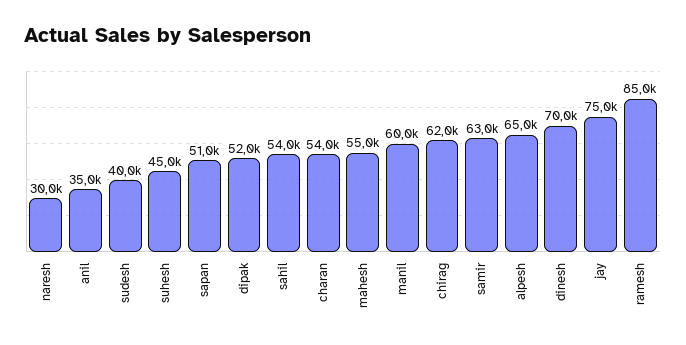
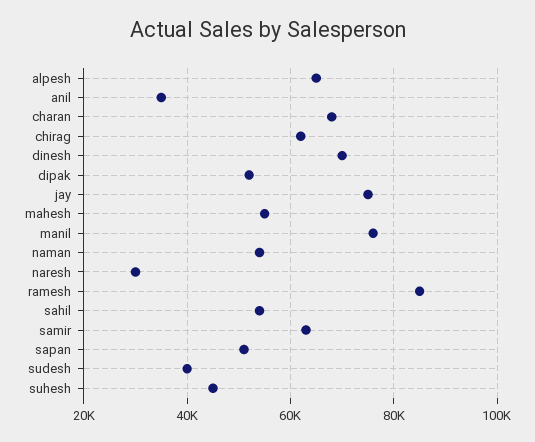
charan: 54000 -> 68000
manil: 60000 -> 76000
naman: none -> 54000

